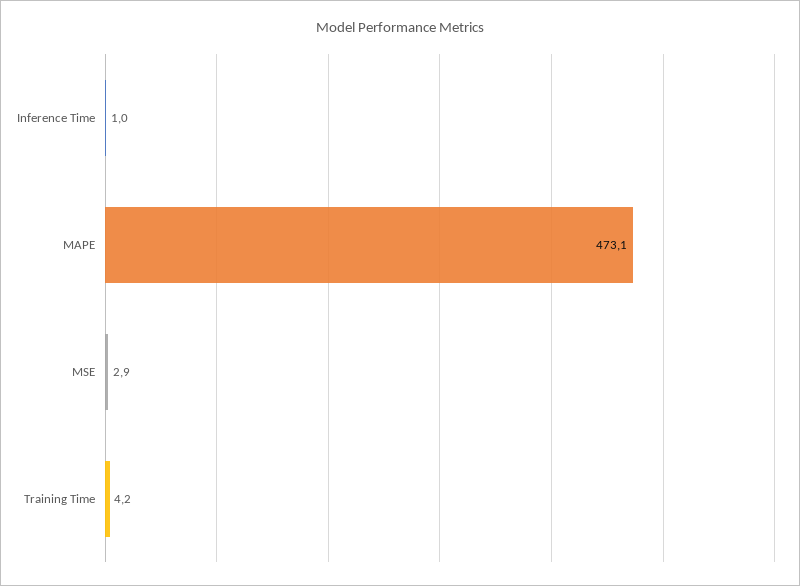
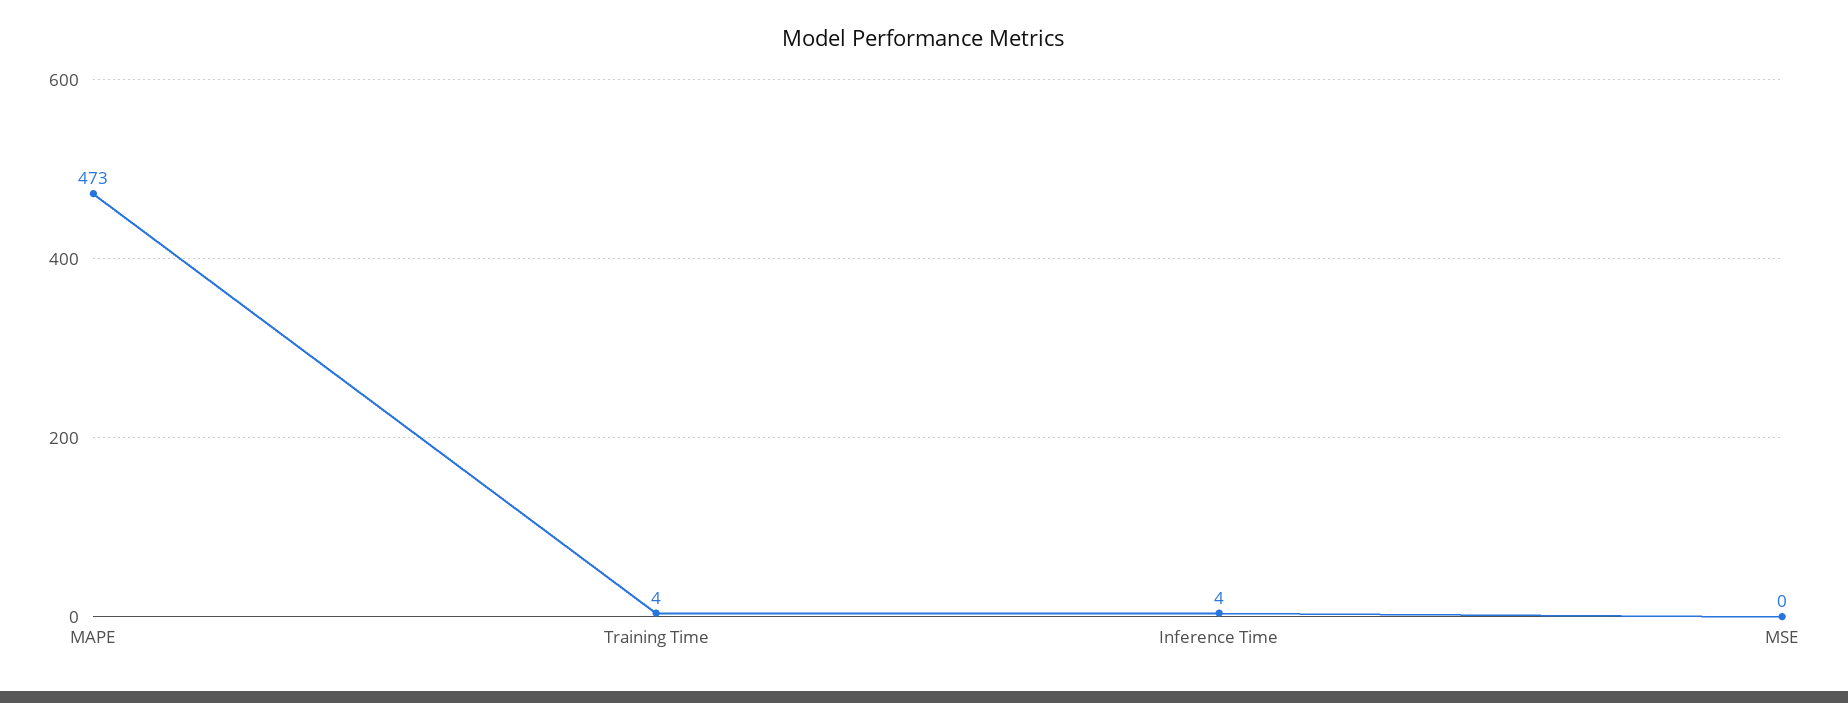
Inference Time: 1 -> 4
MSE: 2.9 -> 0

